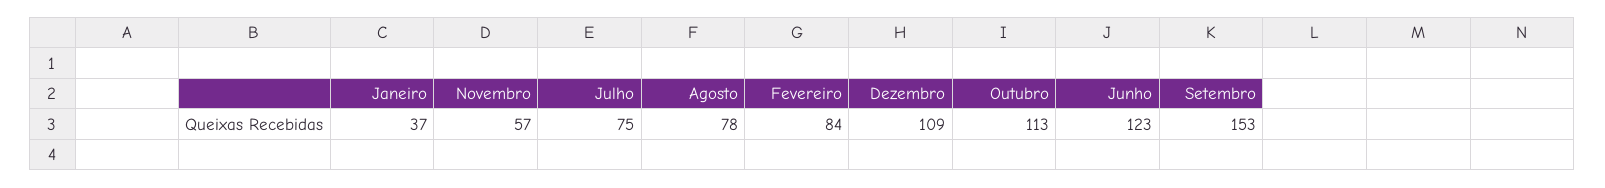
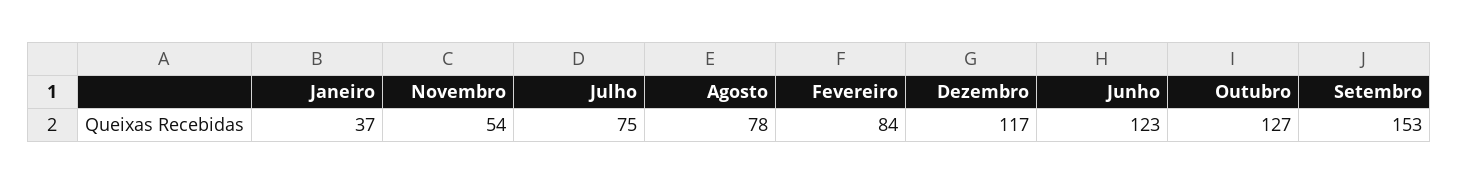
Novembro: 57 -> 54
Dezembro: 109 -> 117
Outubro: 113 -> 127

